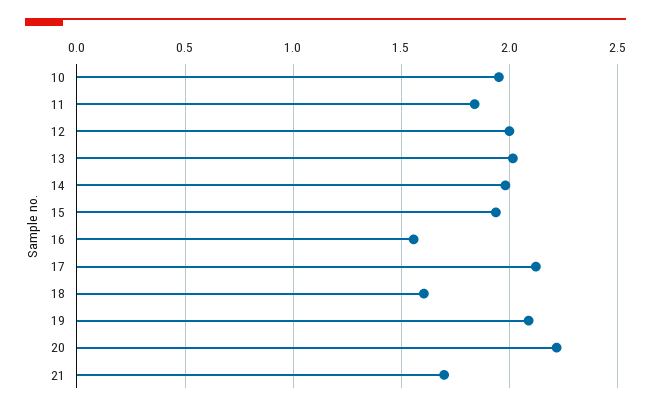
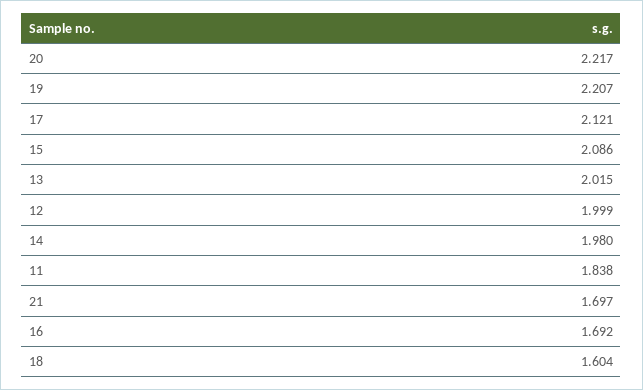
10: 1.95 -> none
15: 1.95 -> 2.086
16: 1.55 -> 1.692
19: 2.1 -> 2.207

